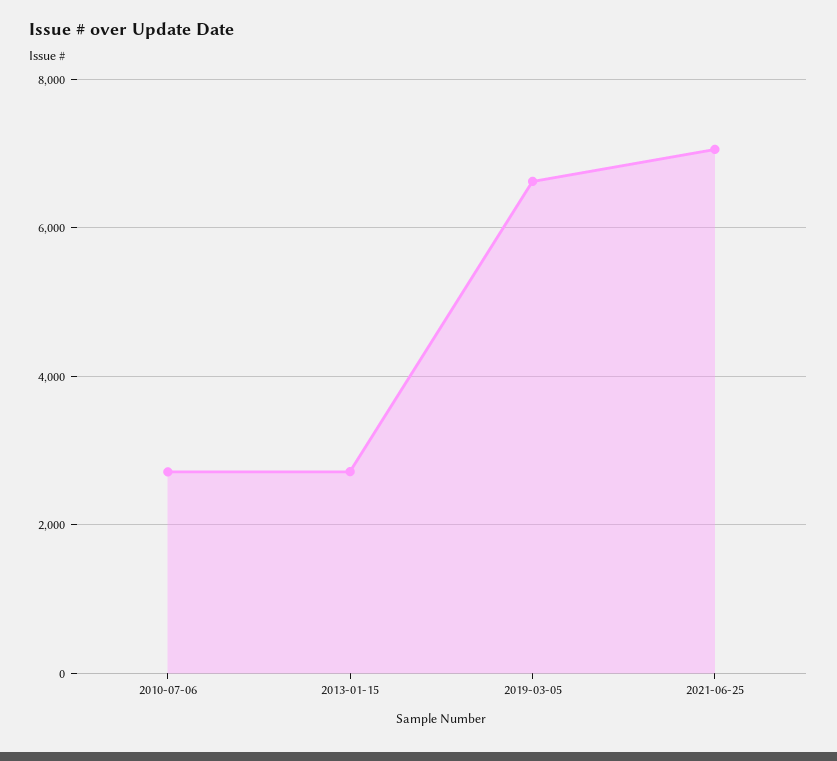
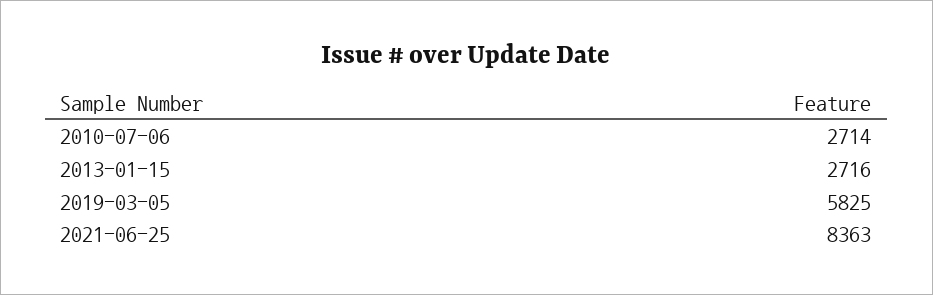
2019-03-05: 6600 -> 5825
2021-06-25: 7000 -> 8363

